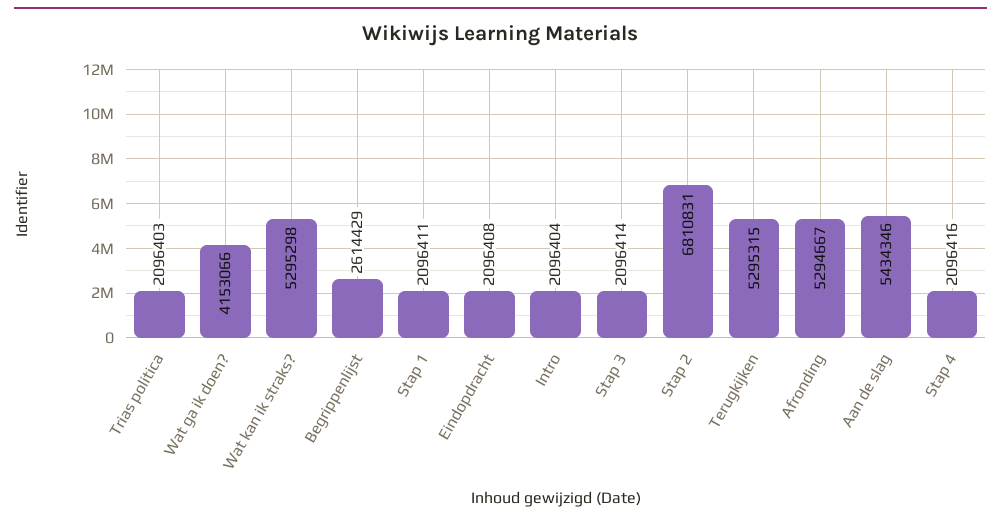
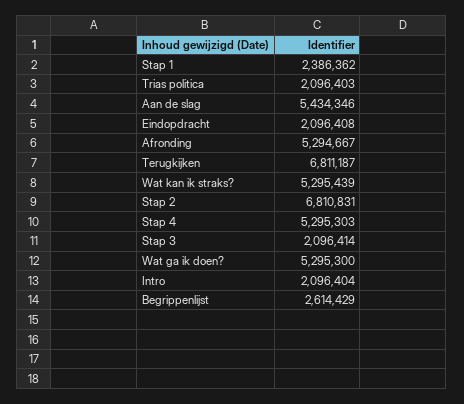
Wat ga ik doen?: 4153066 -> 5295300
Wat kan ik straks?: 5295298 -> 5295439
Stap 1: 2096411 -> 2386362
Terugkijken: 5295315 -> 6811187
Stap 4: 2096416 -> 5295303

